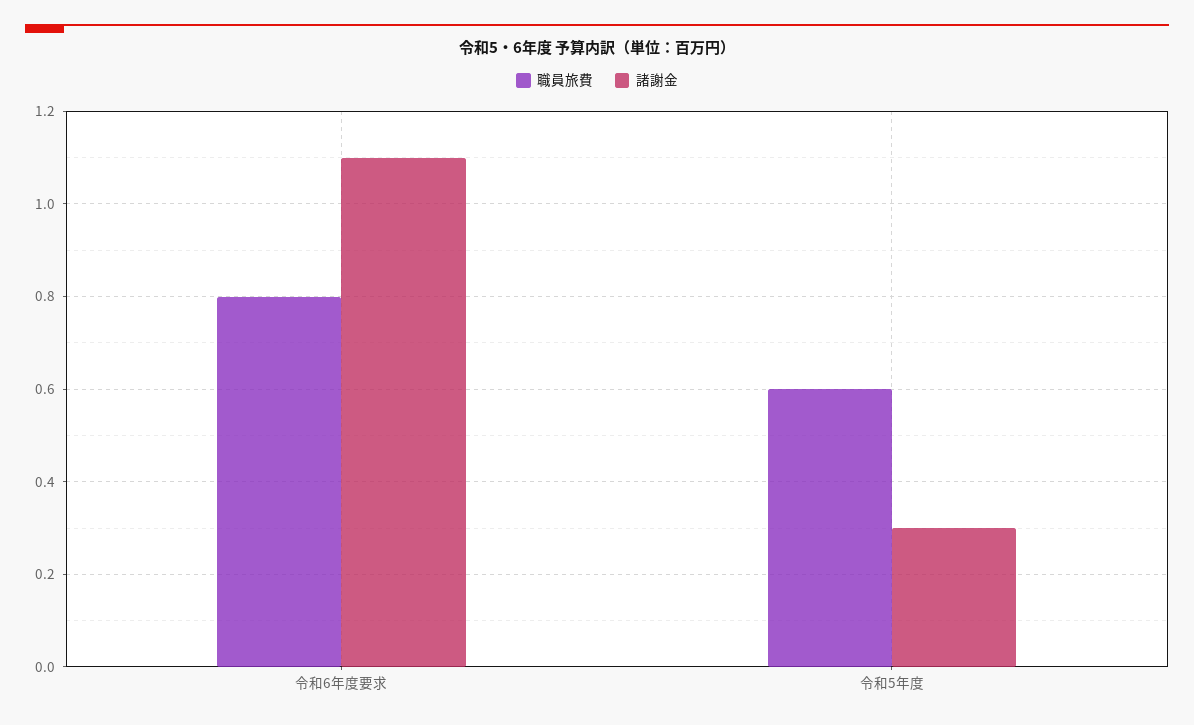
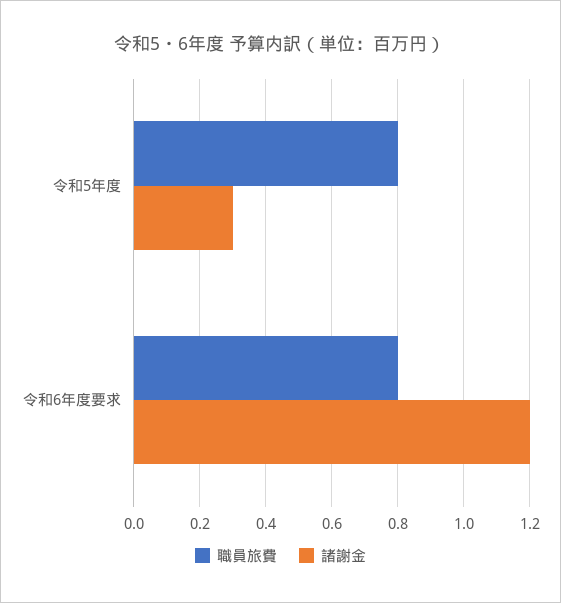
諸謝金, 令和6年度要求: 1.1 -> 1.2
職員旅費, 令和5年度: 0.6 -> 0.8

